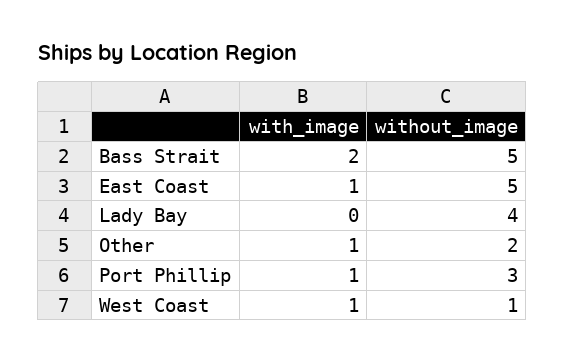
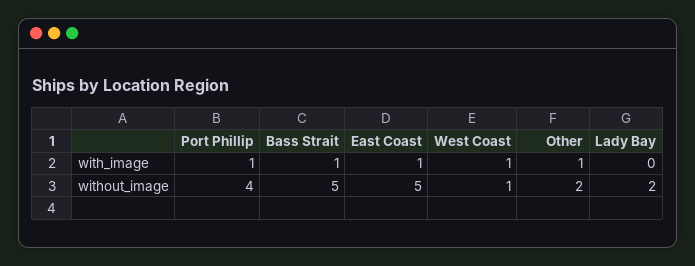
with_image, Bass Strait: 2 -> 1
without_image, Lady Bay: 4 -> 2
without_image, Port Phillip: 3 -> 4

